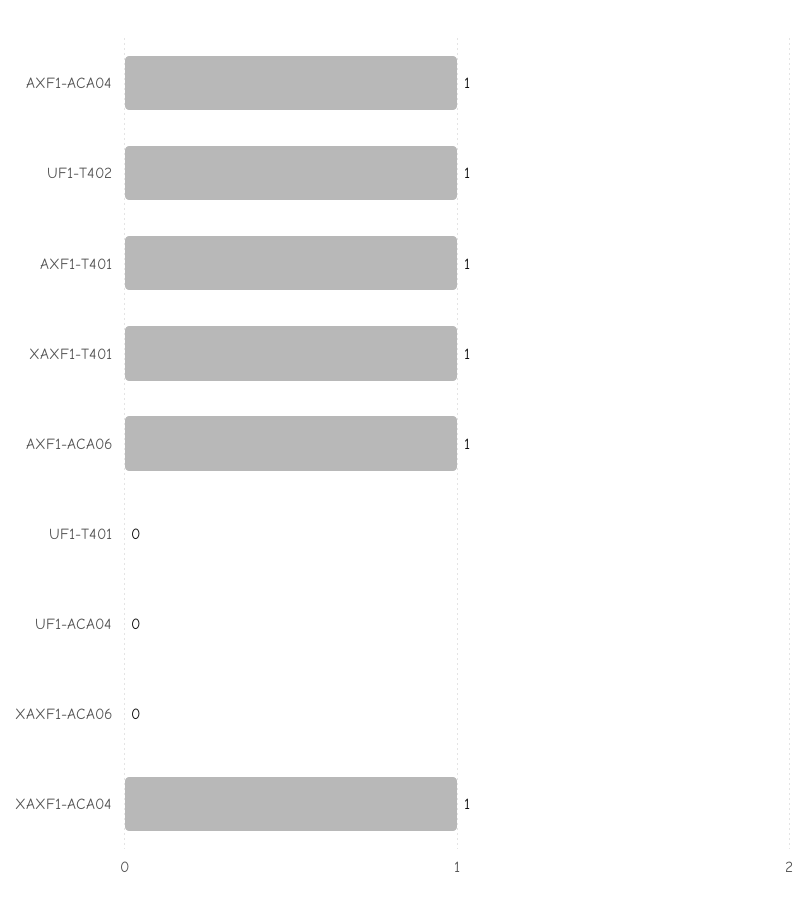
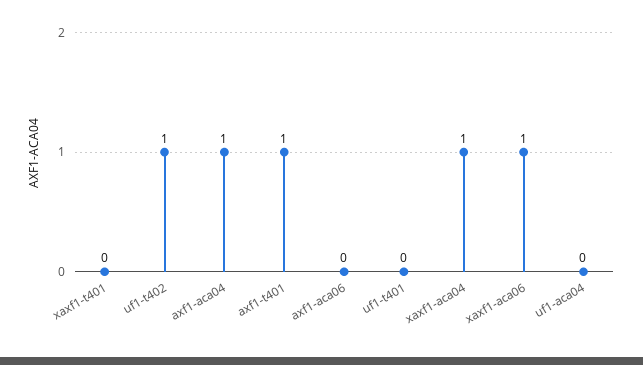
XAXF1-T401: 1 -> 0
AXF1-ACA06: 1 -> 0
XAXF1-ACA06: 0 -> 1

